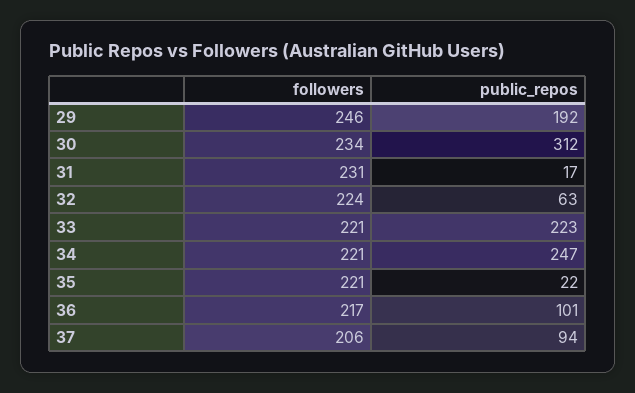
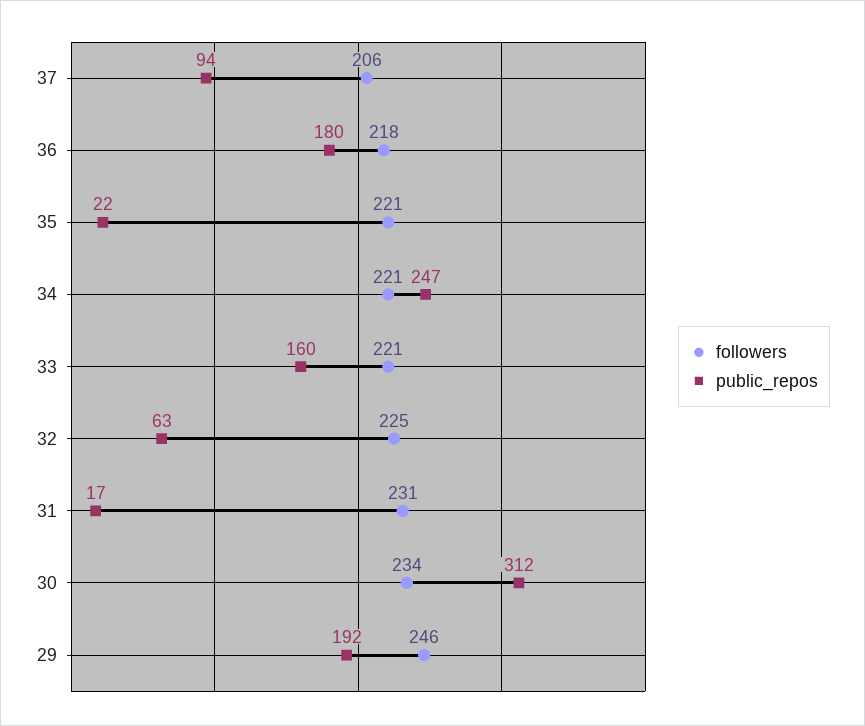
followers, 32: 224 -> 225
public_repos, 33: 223 -> 160
followers, 36: 217 -> 218
public_repos, 36: 101 -> 180

